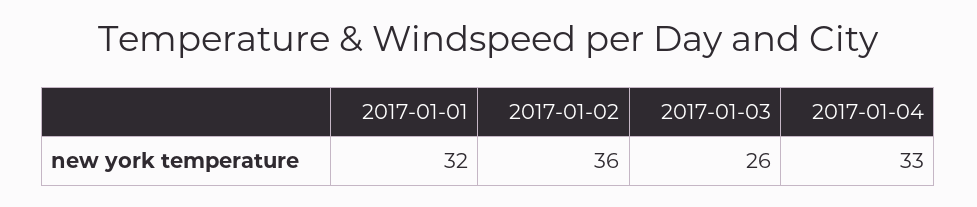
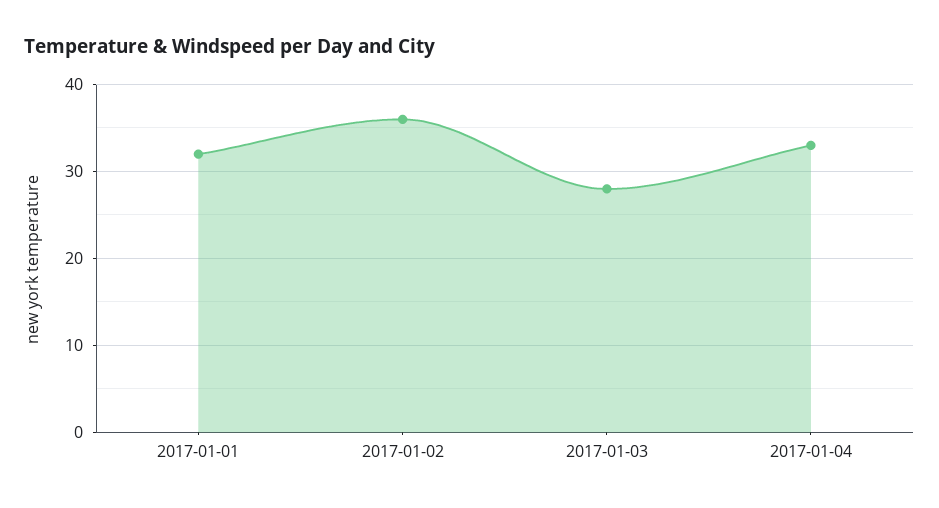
2017-01-03: 26 -> 28

